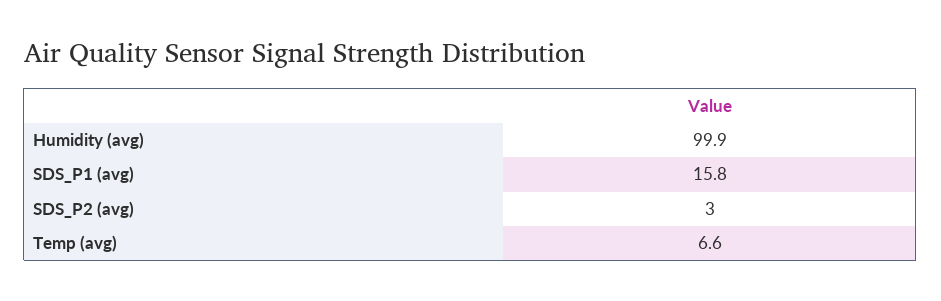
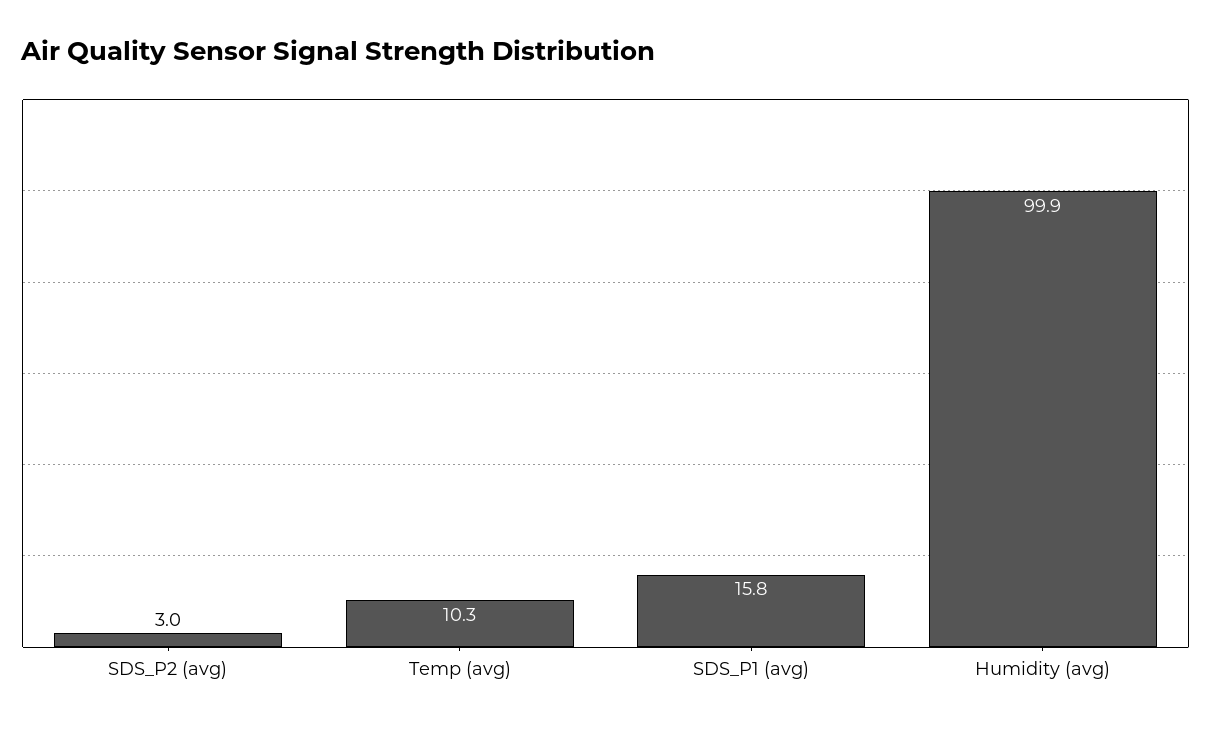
Temp (avg): 6.6 -> 10.3

